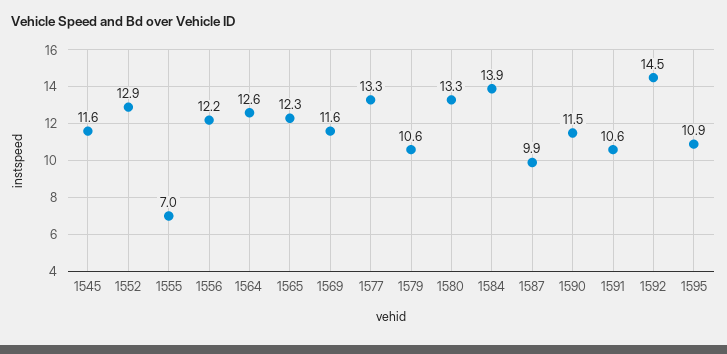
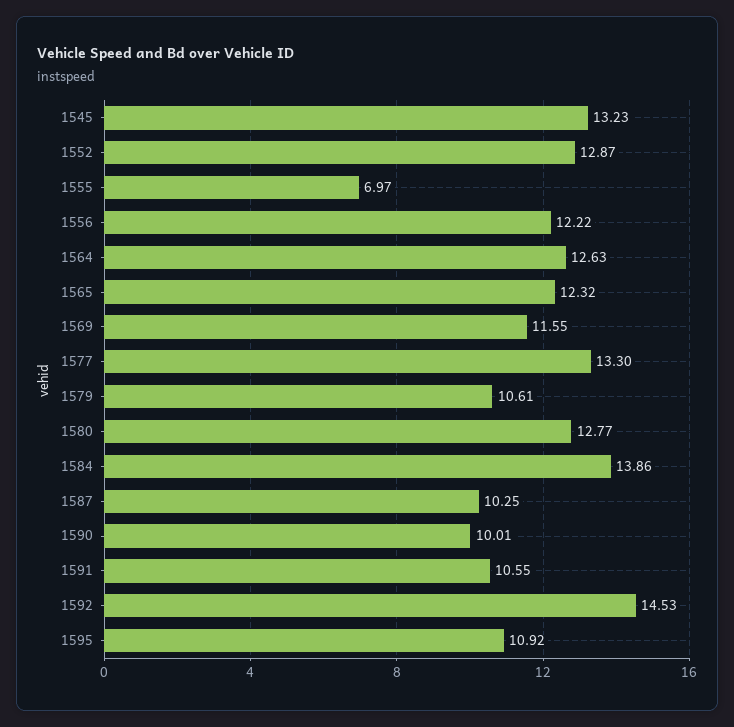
1545: 11.6 -> 13.23
1580: 13.3 -> 12.77
1587: 9.9 -> 10.25
1590: 11.5 -> 10.01

